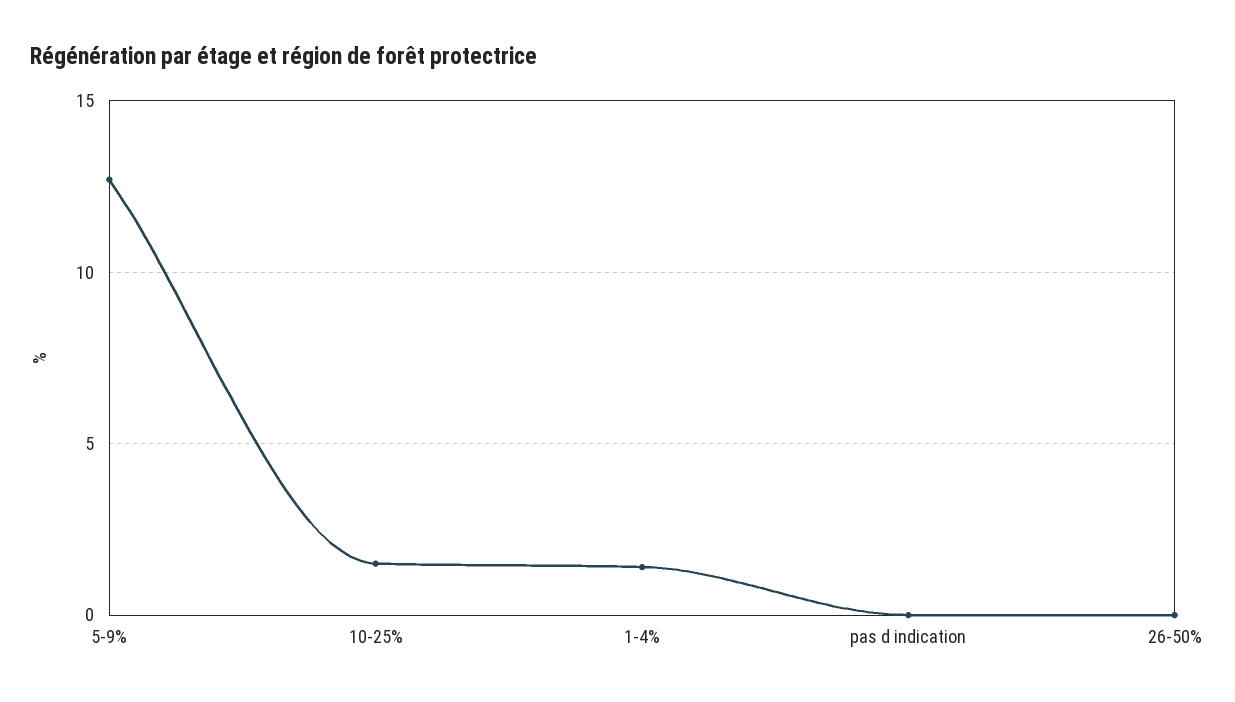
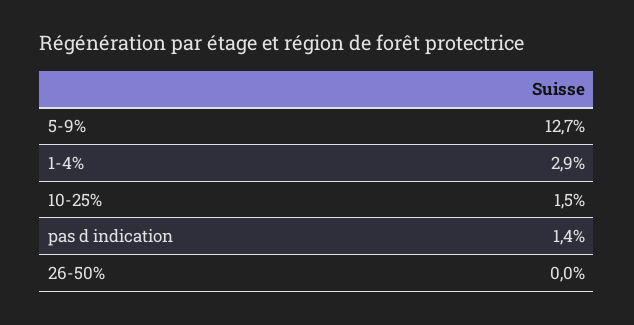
1-4%: 1.5 -> 2.9
pas d indication: 0 -> 1.4

